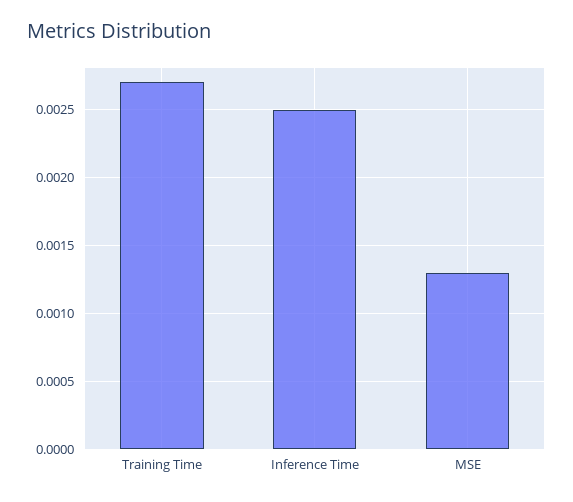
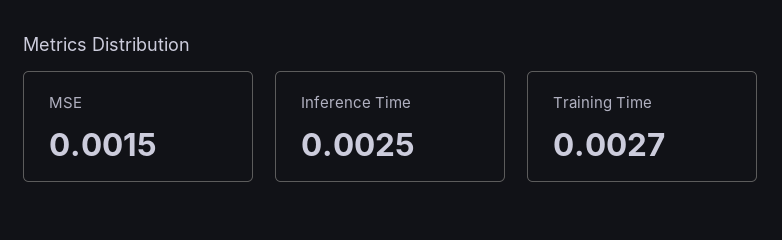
MSE: 0.0013 -> 0.0015

